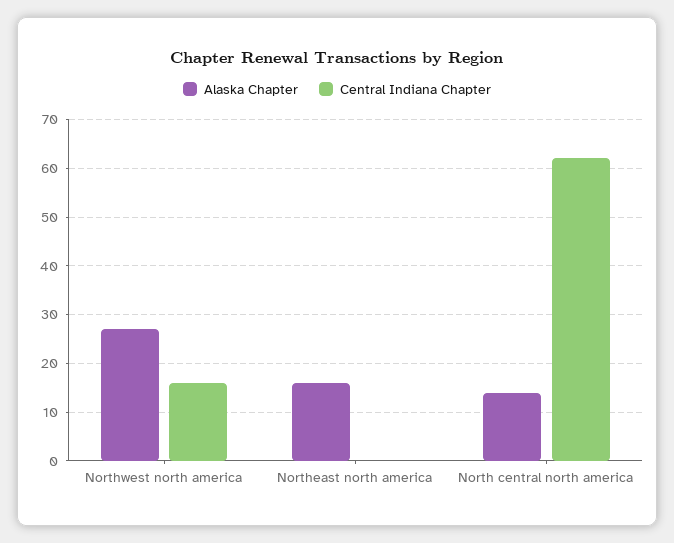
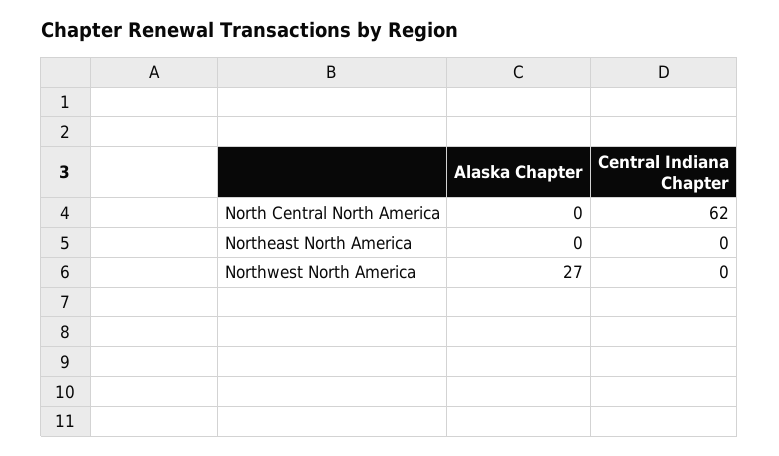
Central Indiana Chapter, Northwest north america: 15 -> 0
Alaska Chapter, Northeast north america: 15 -> 0
Alaska Chapter, North central north america: 15 -> 0

